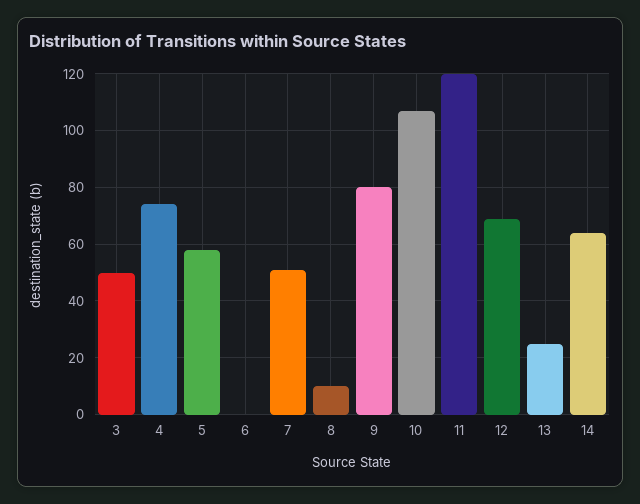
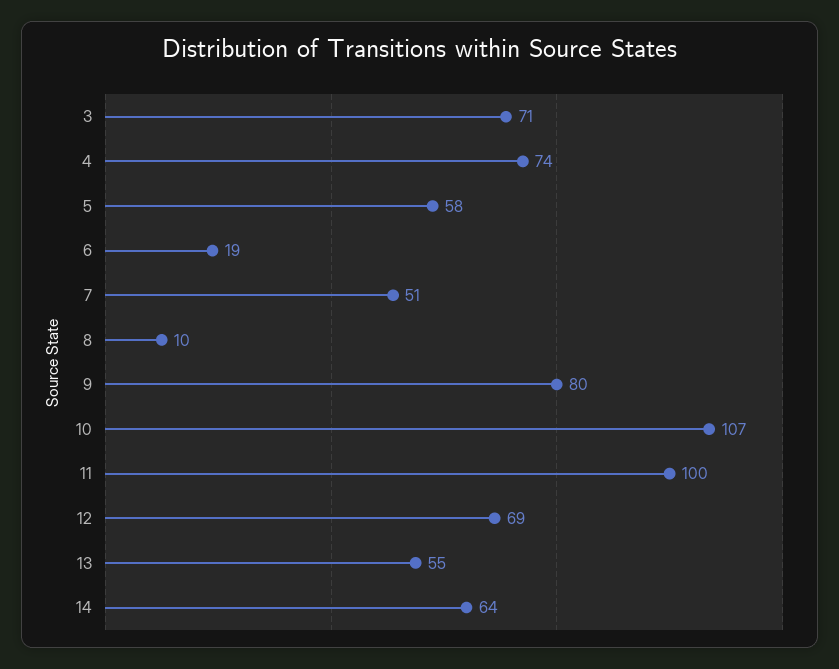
3: 50 -> 71
6: 0 -> 19
11: 120 -> 100
13: 25 -> 55

